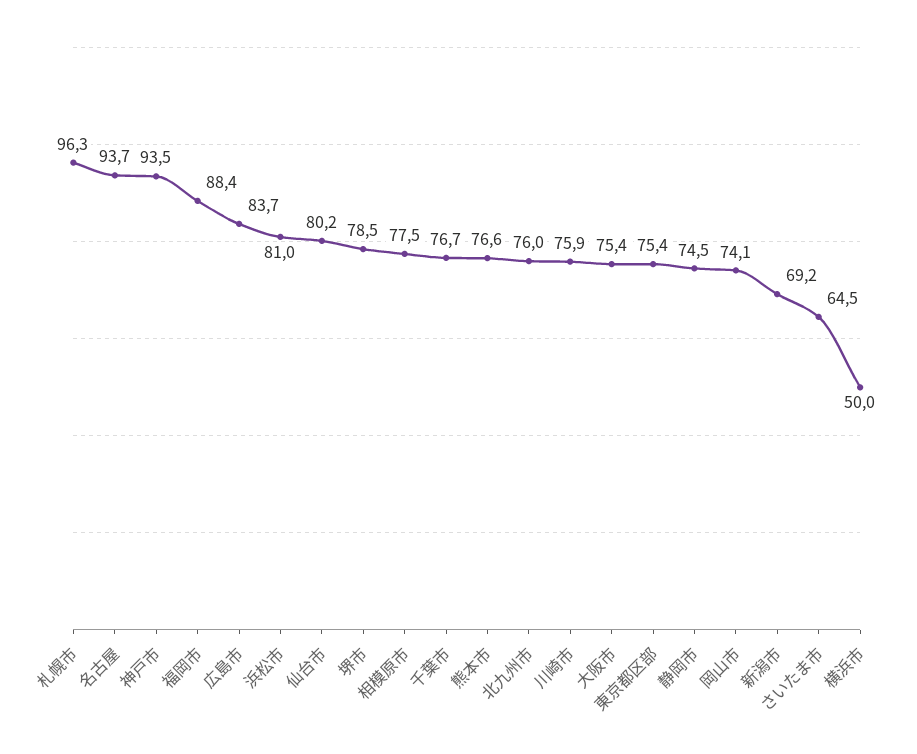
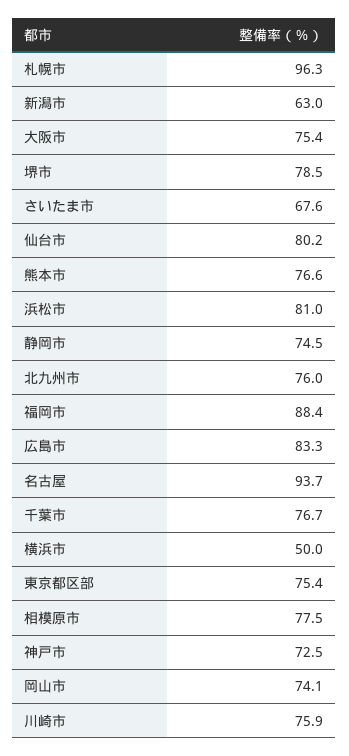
神戸市: 93.5 -> 72.5
広島市: 83.7 -> 83.3
新潟市: 69.2 -> 63
さいたま市: 64.5 -> 67.6

